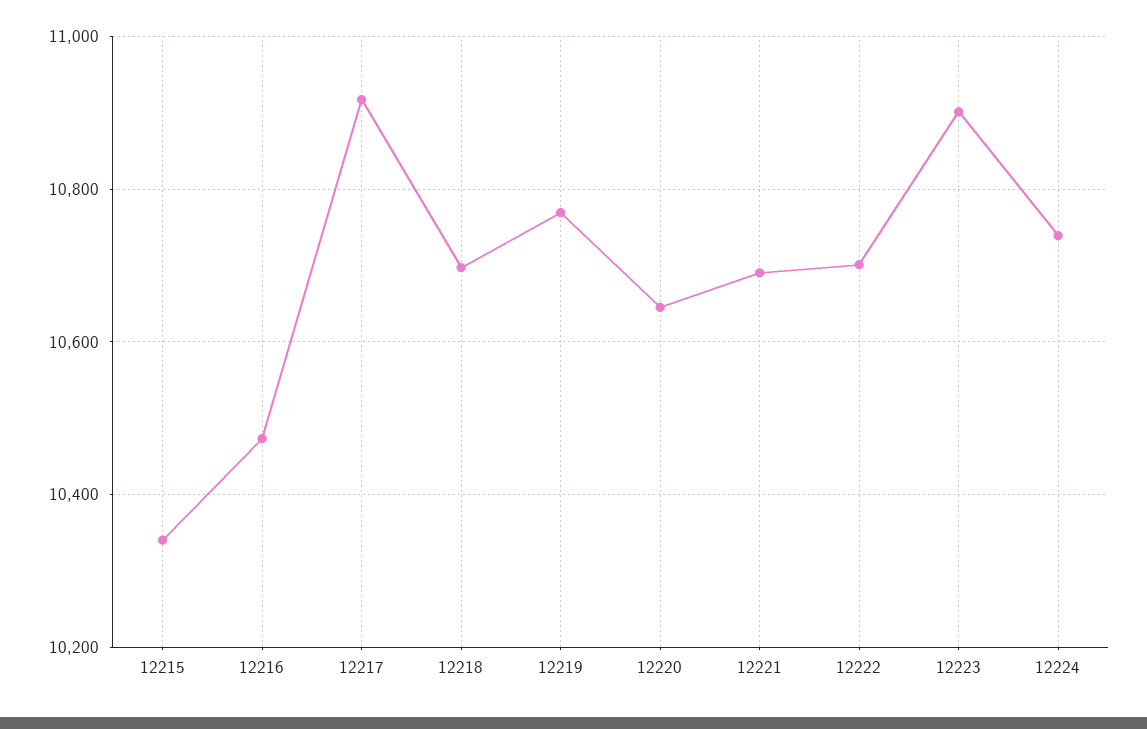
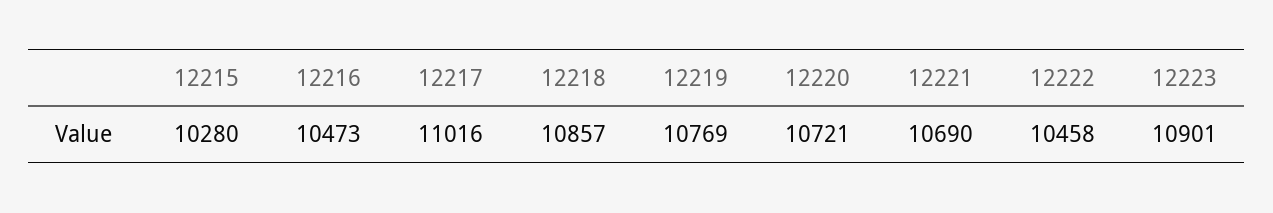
12215: 10340 -> 10280
12217: 10920 -> 11016
12218: 10700 -> 10857
12220: 10640 -> 10721
12222: 10700 -> 10458
12224: 10740 -> none

